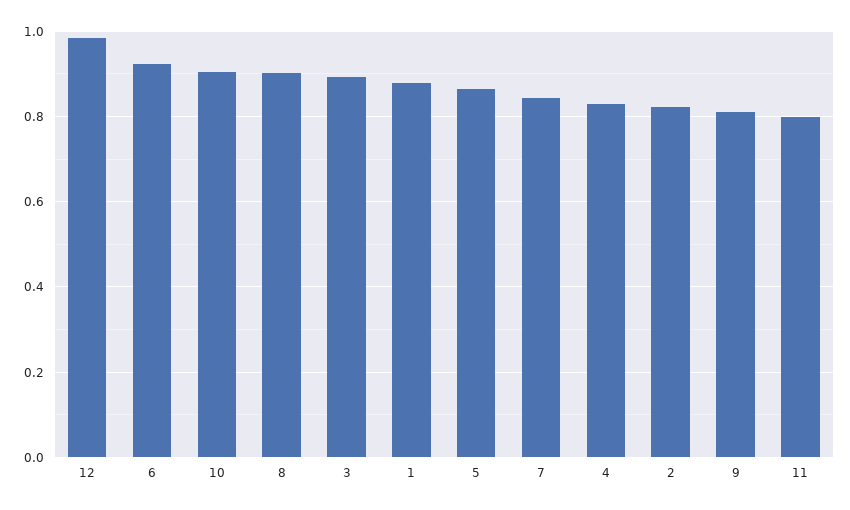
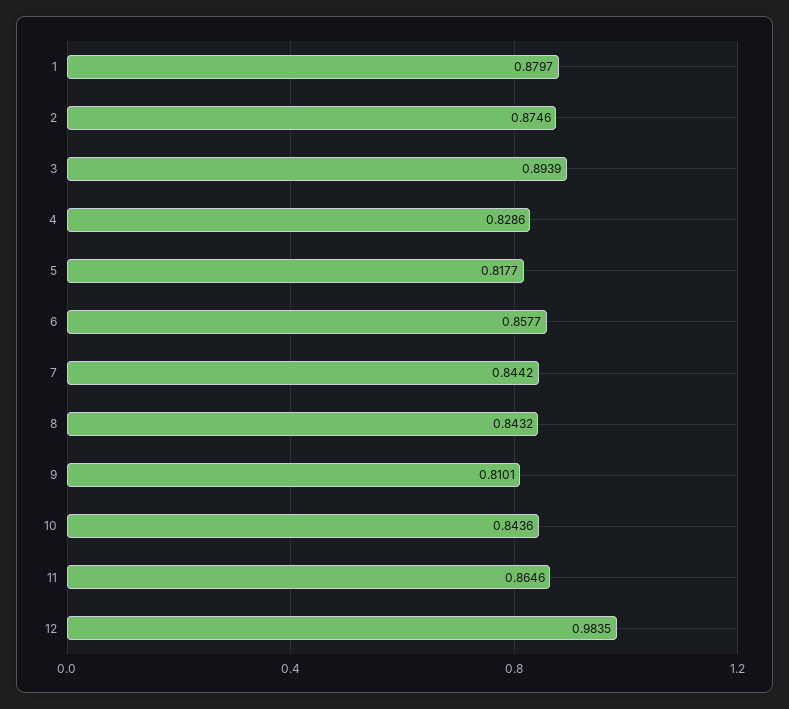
6: 0.92 -> 0.8577
10: 0.9 -> 0.8436
8: 0.9 -> 0.8432
5: 0.86 -> 0.8177
2: 0.82 -> 0.8746
11: 0.8 -> 0.8646

